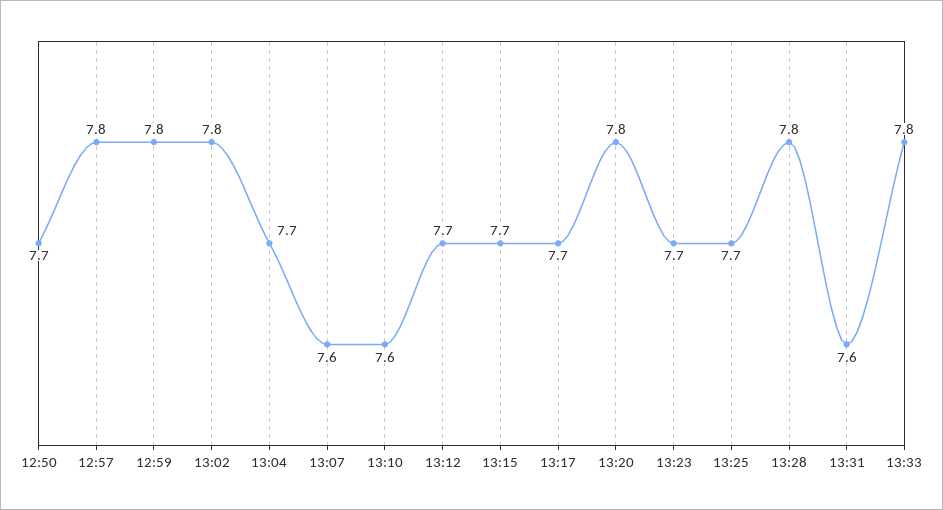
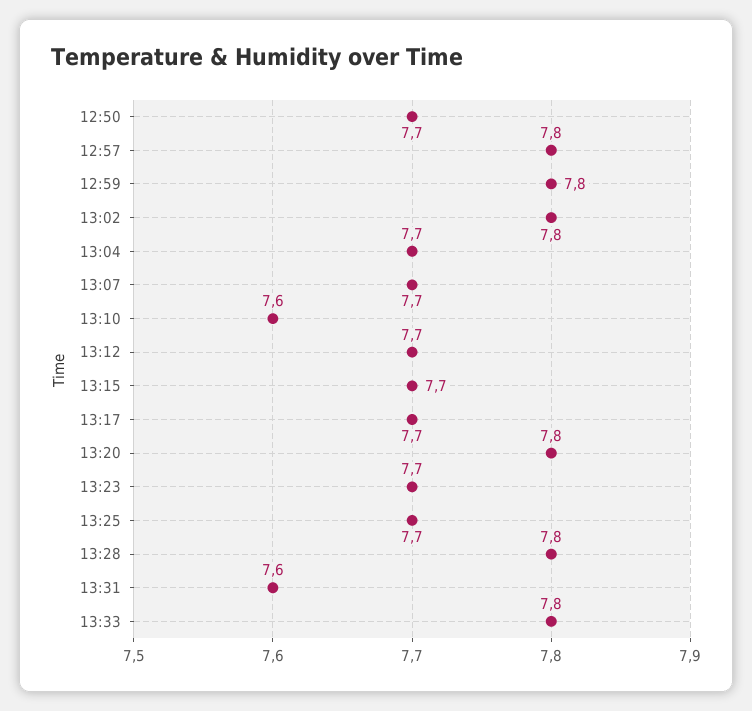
13:07: 7.6 -> 7.7

